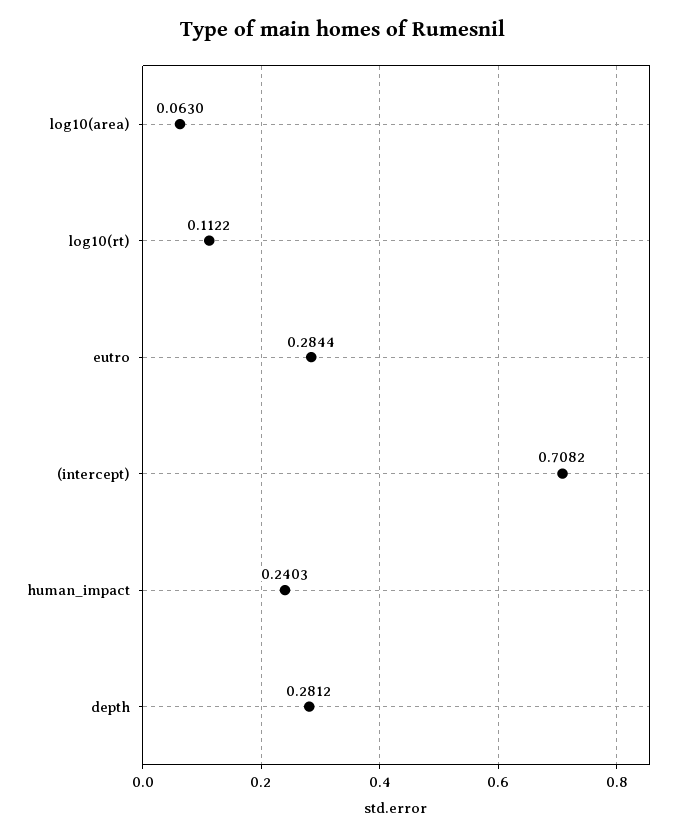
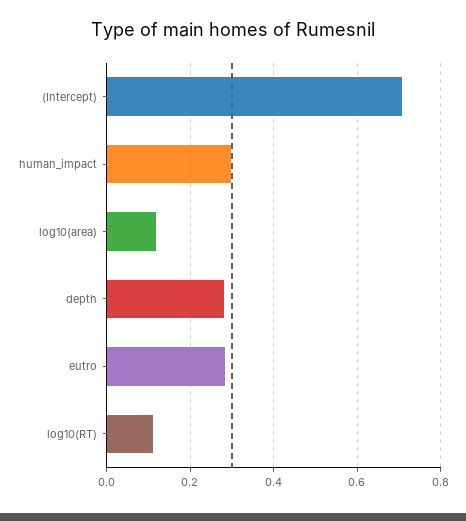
log10(area): 0.063 -> 0.12
human_impact: 0.2403 -> 0.3

